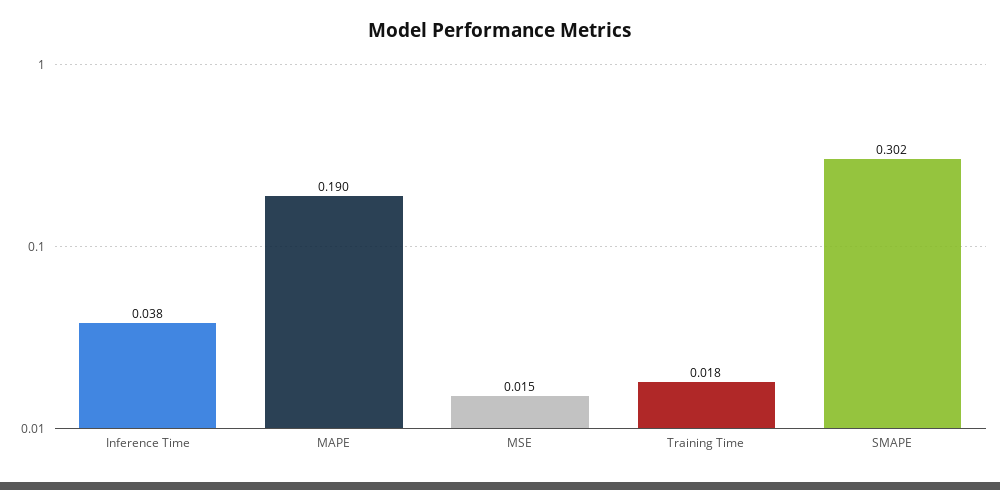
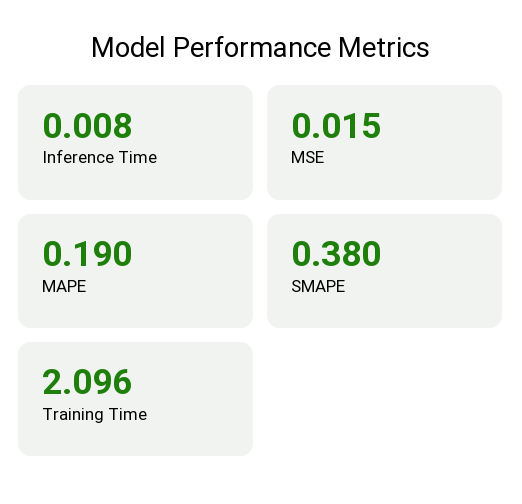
Inference Time: 0.038 -> 0.008
Training Time: 0.018 -> 2.096
SMAPE: 0.302 -> 0.38

